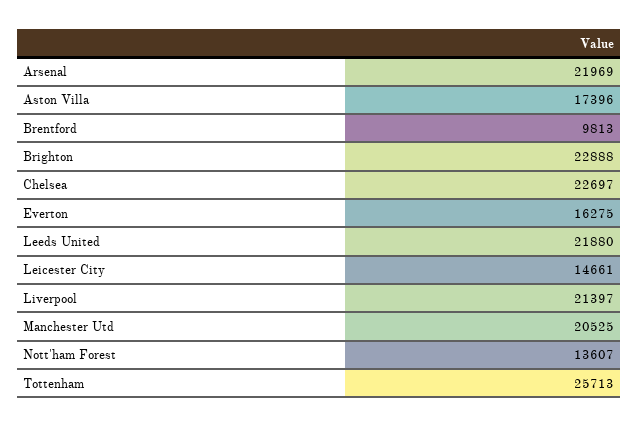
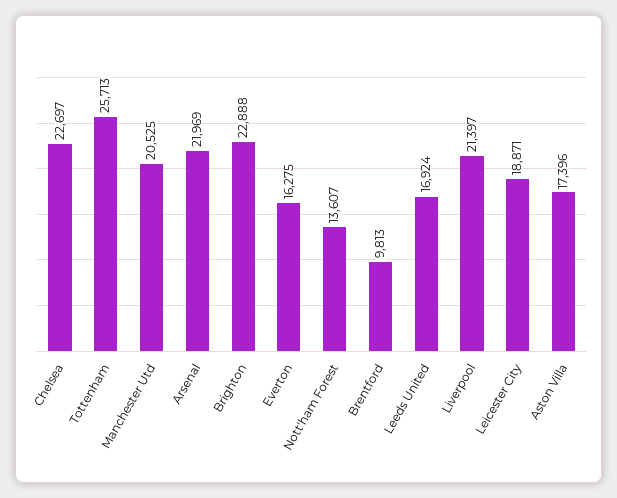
Leeds United: 21880 -> 16924
Leicester City: 14661 -> 18871

